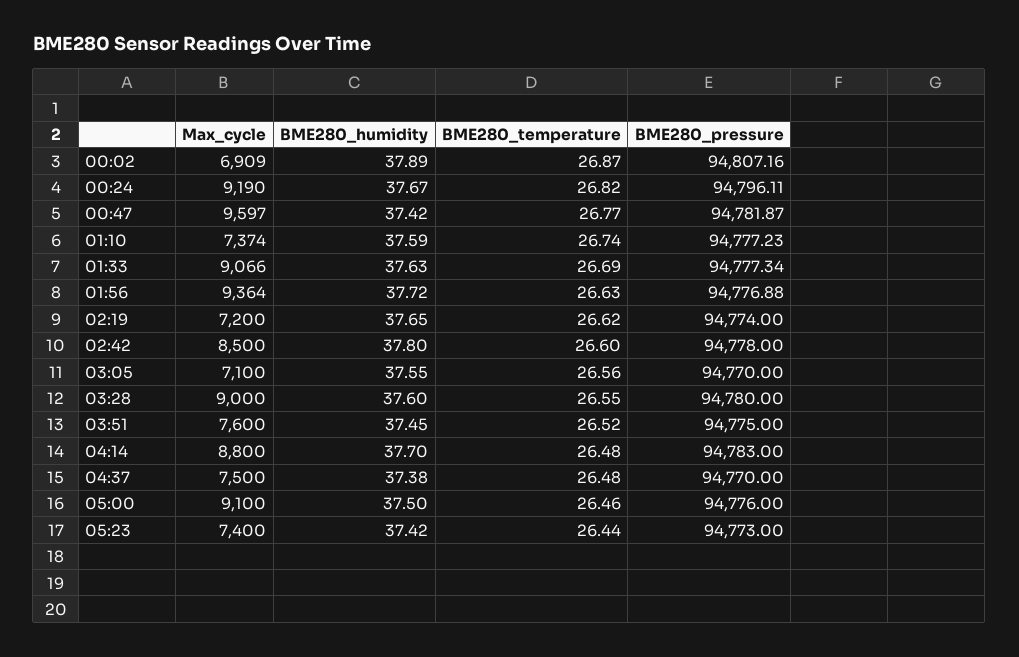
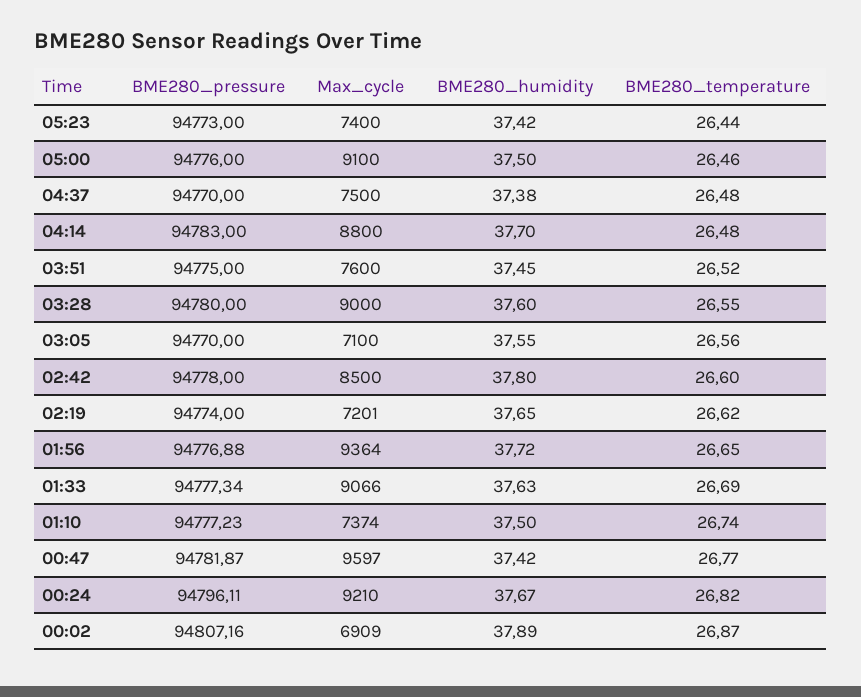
Max_cycle, 00:24: 9190 -> 9210
BME280_humidity, 01:10: 37.59 -> 37.5
BME280_temperature, 01:56: 26.63 -> 26.65
Max_cycle, 02:19: 7200 -> 7201

